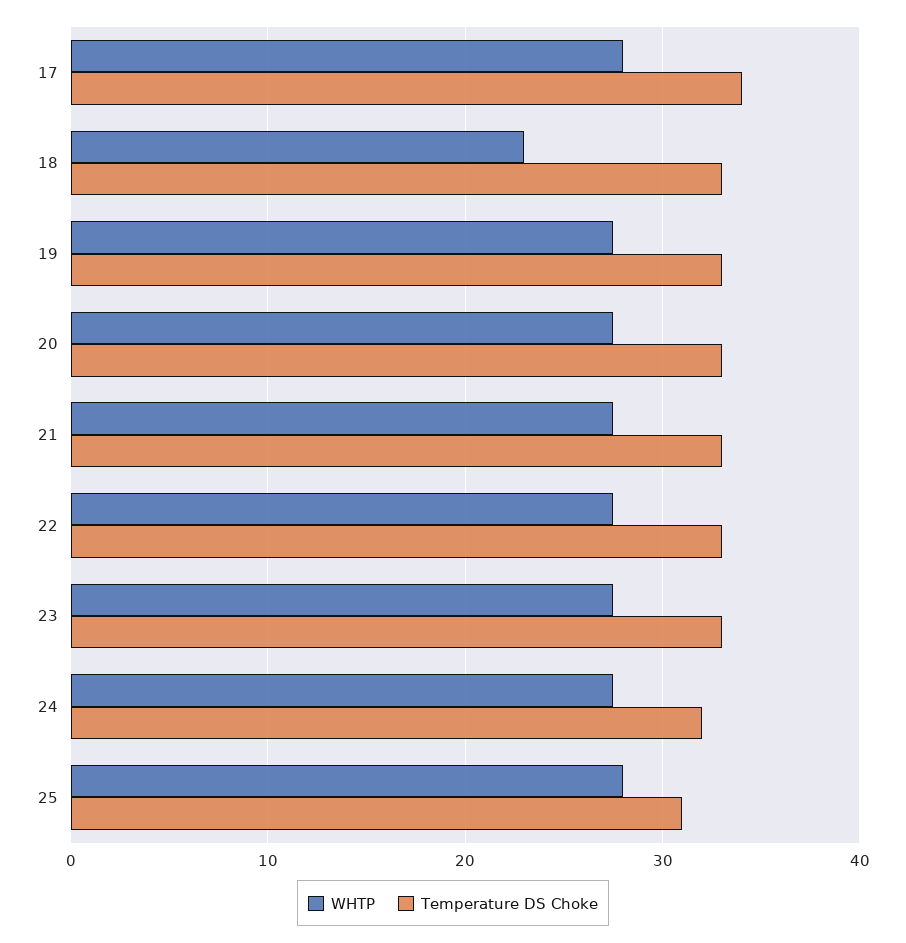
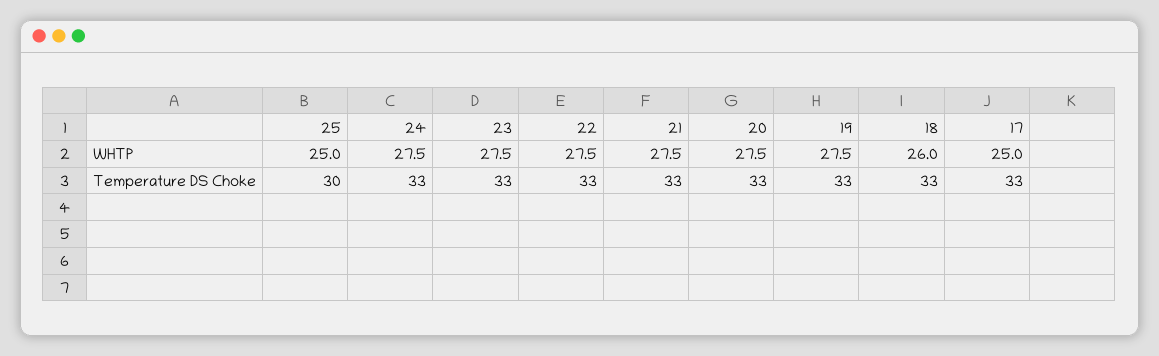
WHTP, 17: 28 -> 25
Temperature DS Choke, 17: 34 -> 33
WHTP, 18: 23 -> 26
Temperature DS Choke, 24: 32 -> 33
WHTP, 25: 28 -> 25
Temperature DS Choke, 25: 31 -> 30

